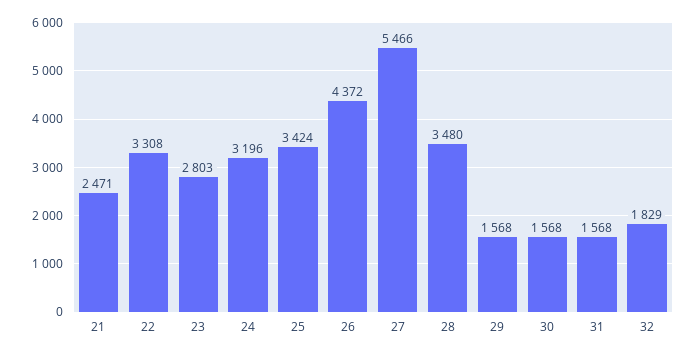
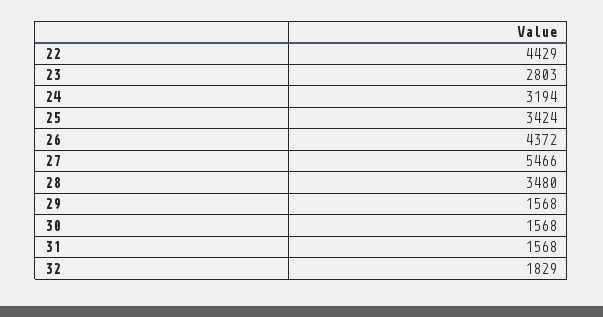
21: 2471 -> none
22: 3308 -> 4429
24: 3196 -> 3194

